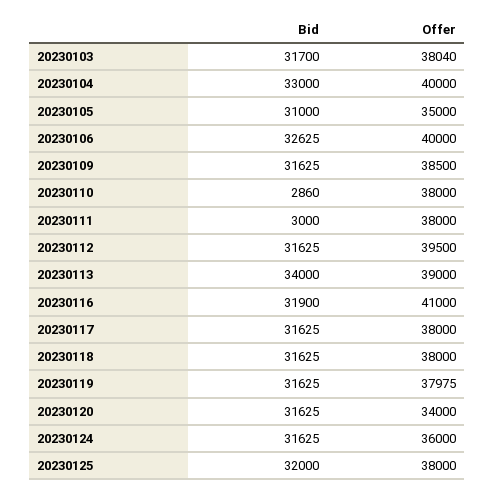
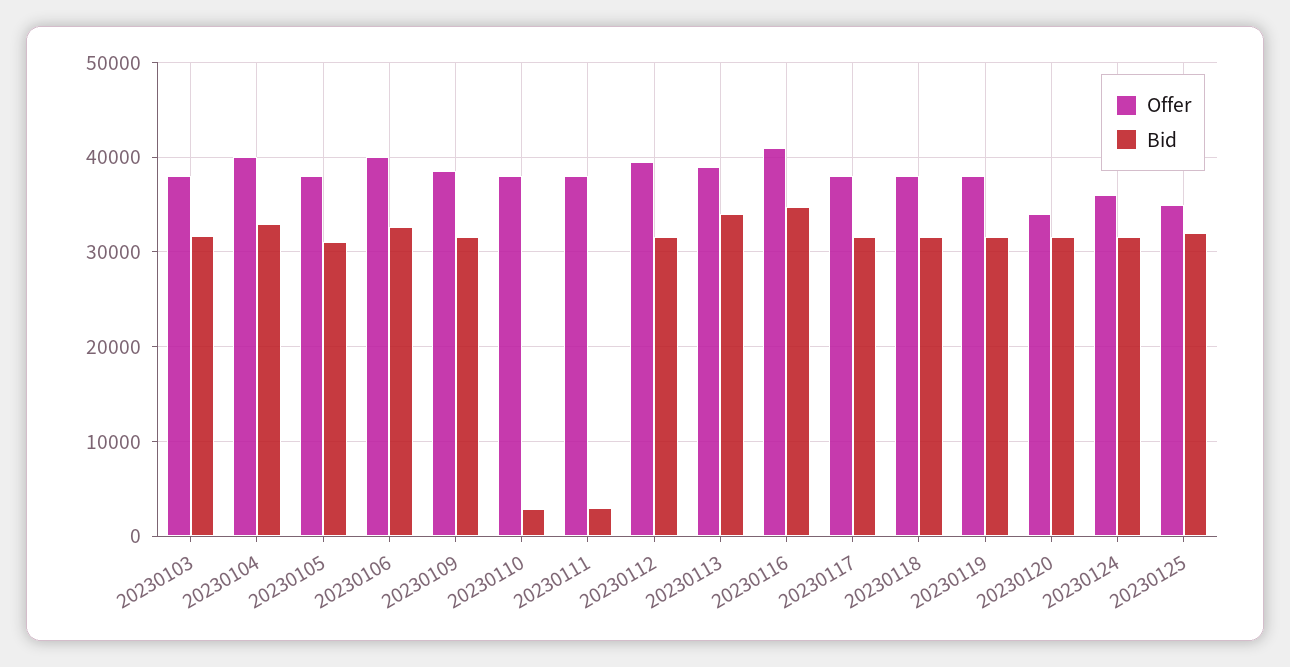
Offer, 20230105: 35000 -> 38000
Bid, 20230116: 31900 -> 35000
Offer, 20230125: 38000 -> 35000

